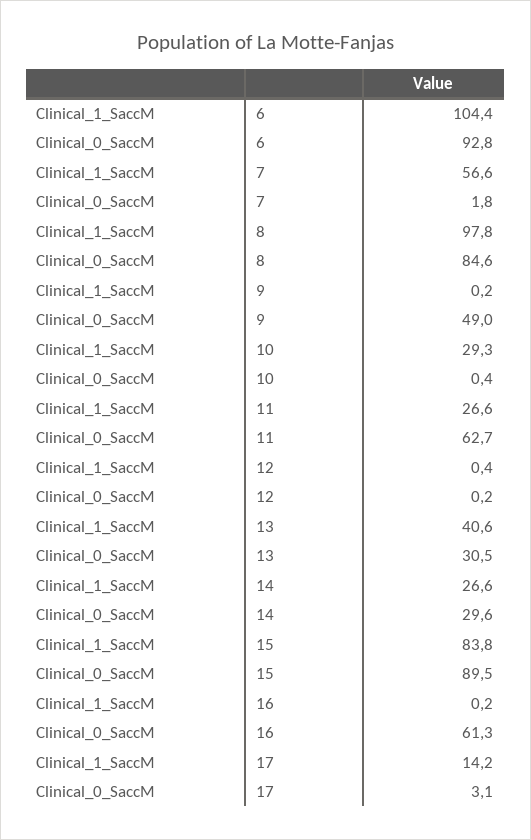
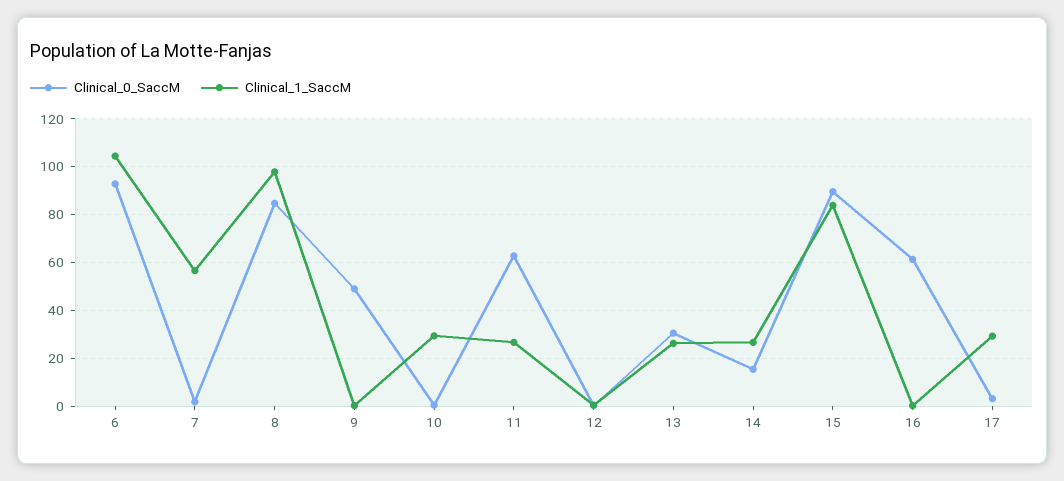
Clinical_1_SaccM, 13: 40.6 -> 25
Clinical_0_SaccM, 14: 29.6 -> 15
Clinical_1_SaccM, 17: 14.2 -> 30

